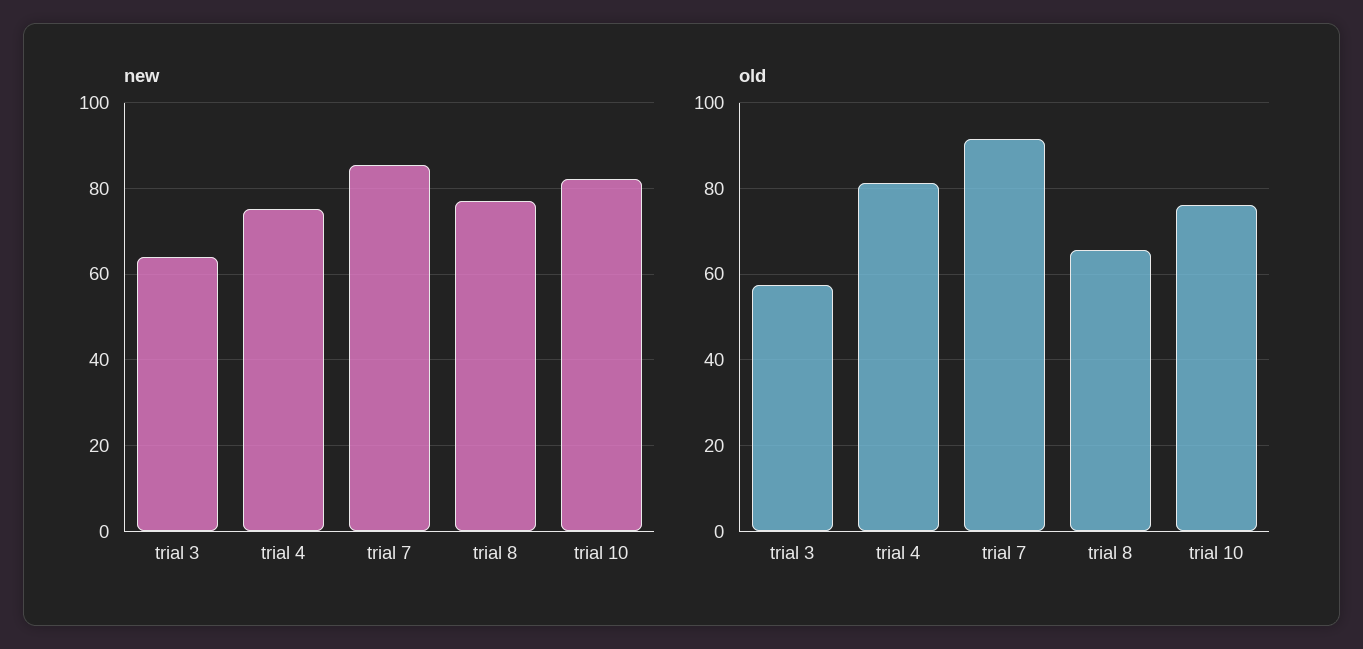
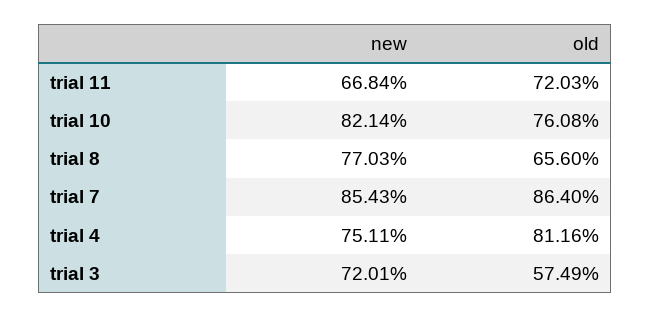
new, trial 3: 64 -> 72.01
old, trial 7: 92 -> 86.4
new, trial 11: none -> 66.84
old, trial 11: none -> 72.03

